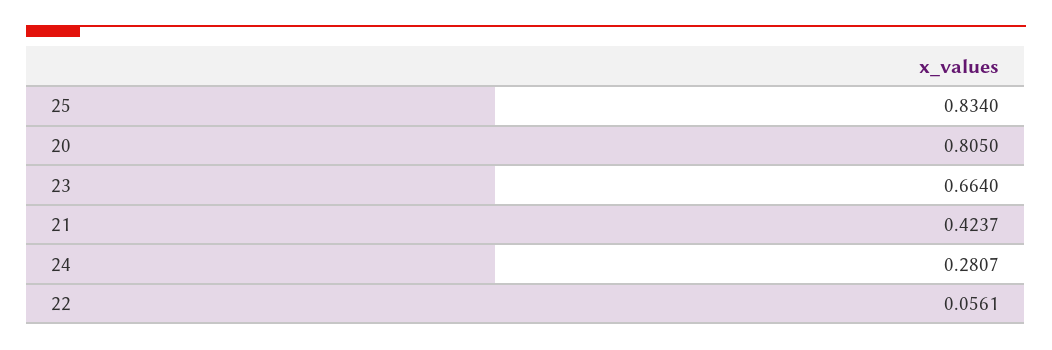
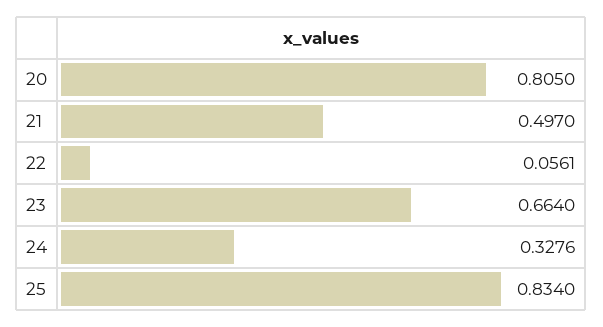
21: 0.4237 -> 0.497
24: 0.2807 -> 0.3276

